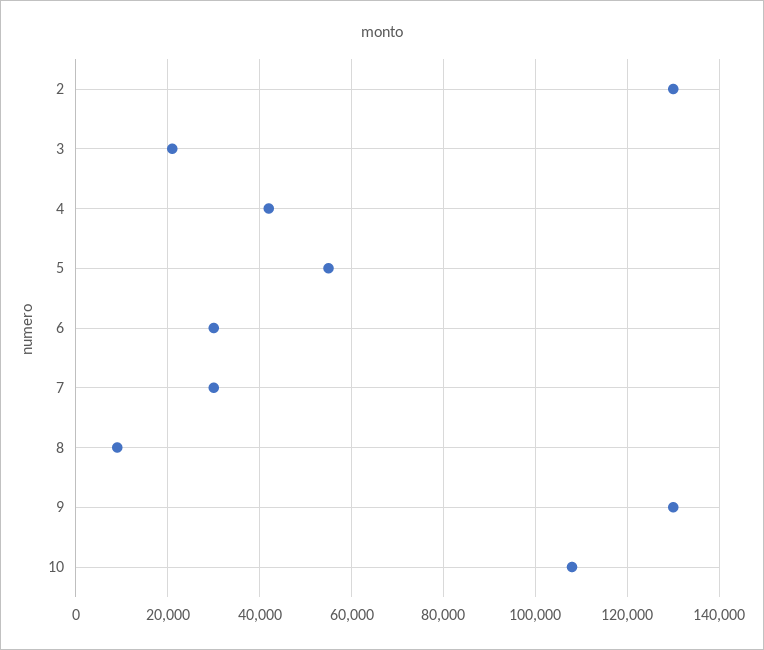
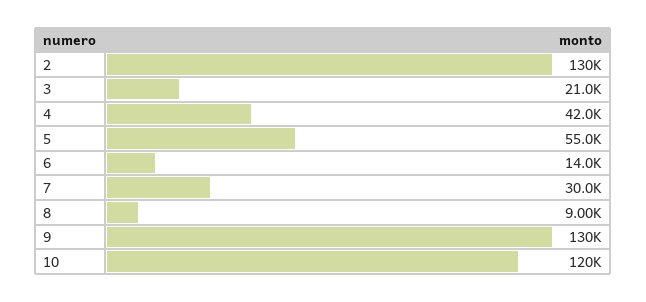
6: 30000 -> 14000
10: 108000 -> 120000

